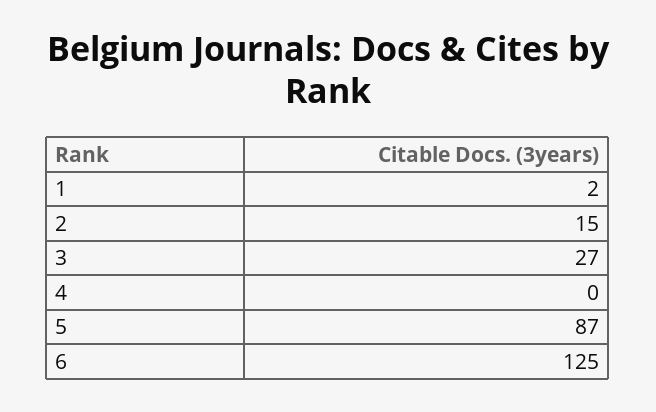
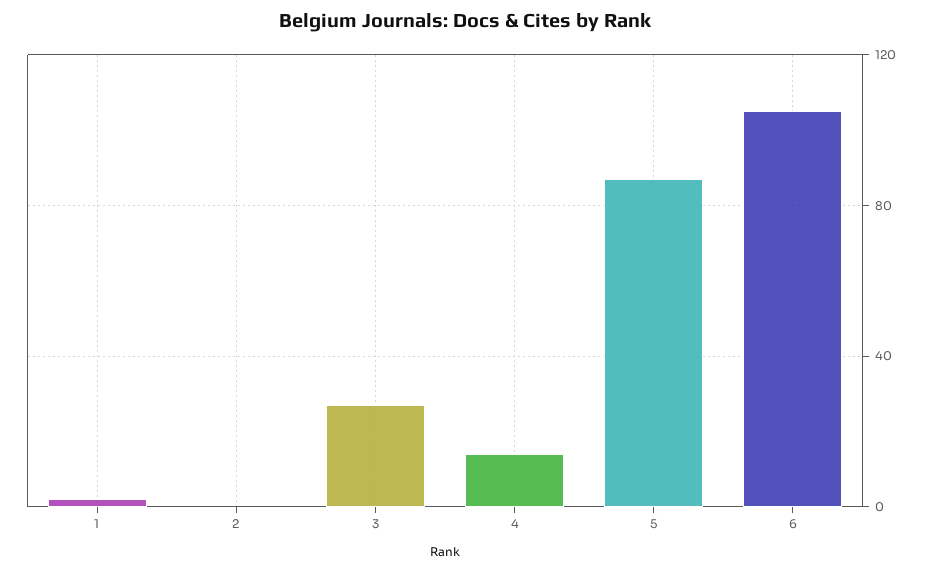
2: 15 -> 0
4: 0 -> 15
6: 125 -> 105

